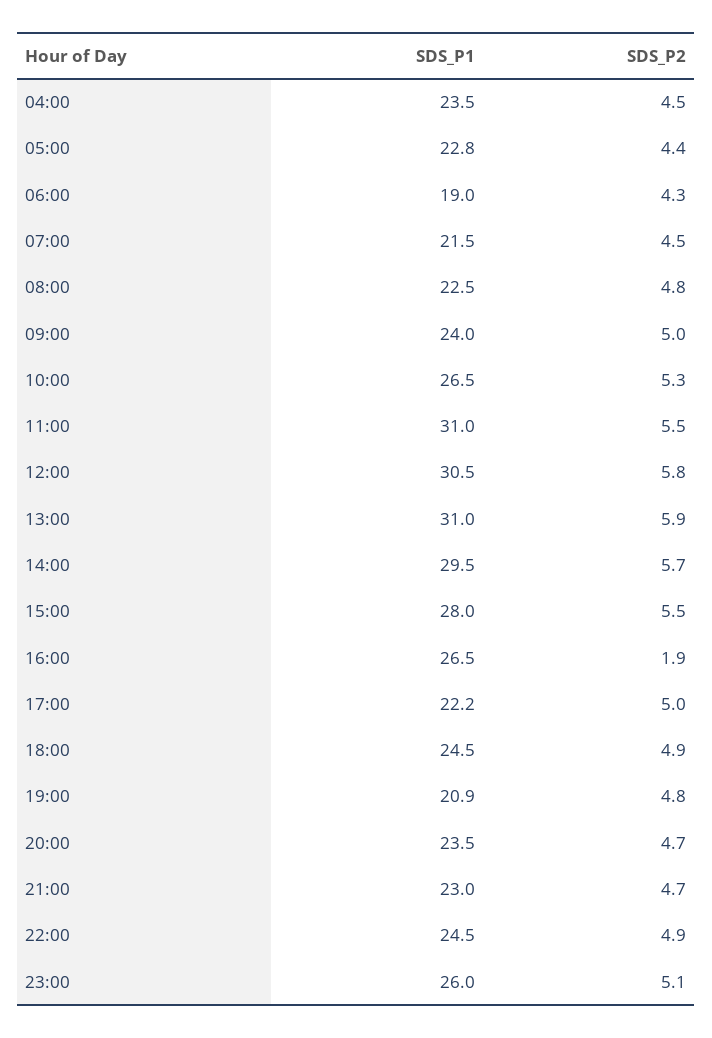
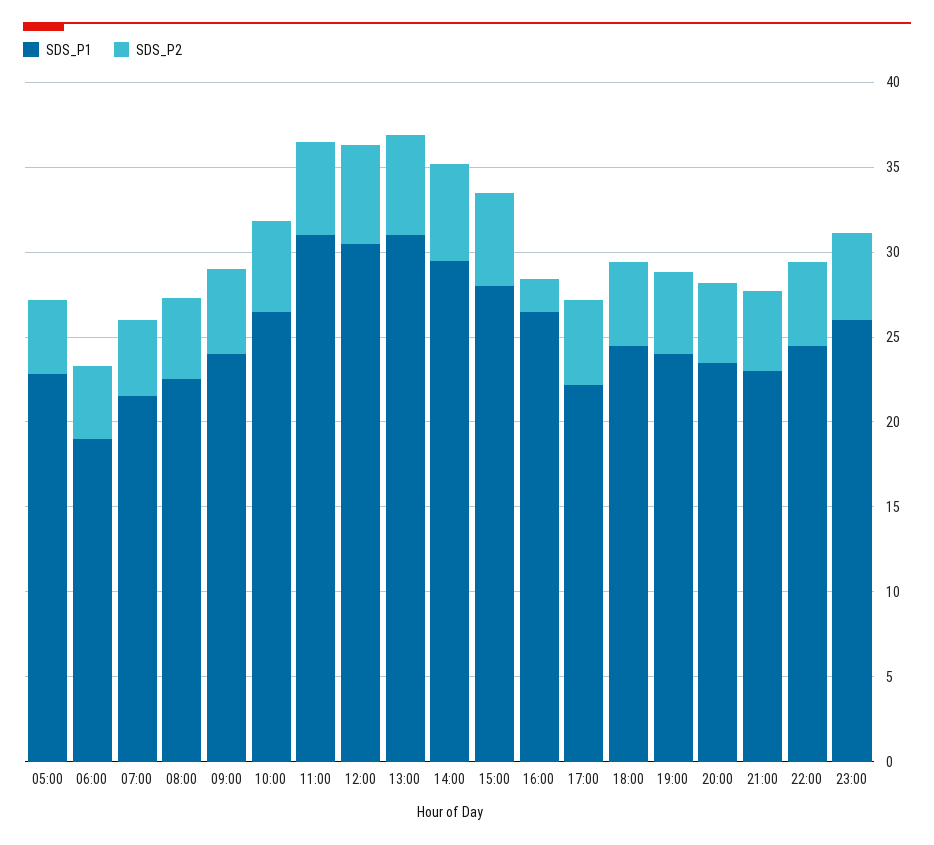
SDS_P1, 04:00: 23.5 -> none
SDS_P2, 04:00: 4.5 -> none
SDS_P1, 19:00: 20.9 -> 24

